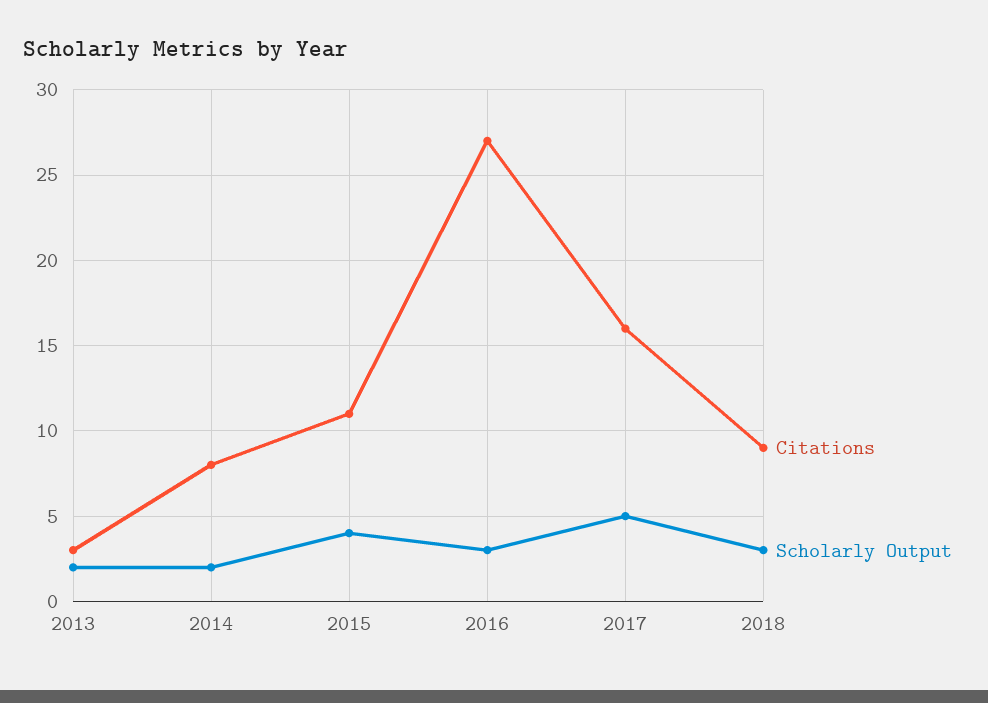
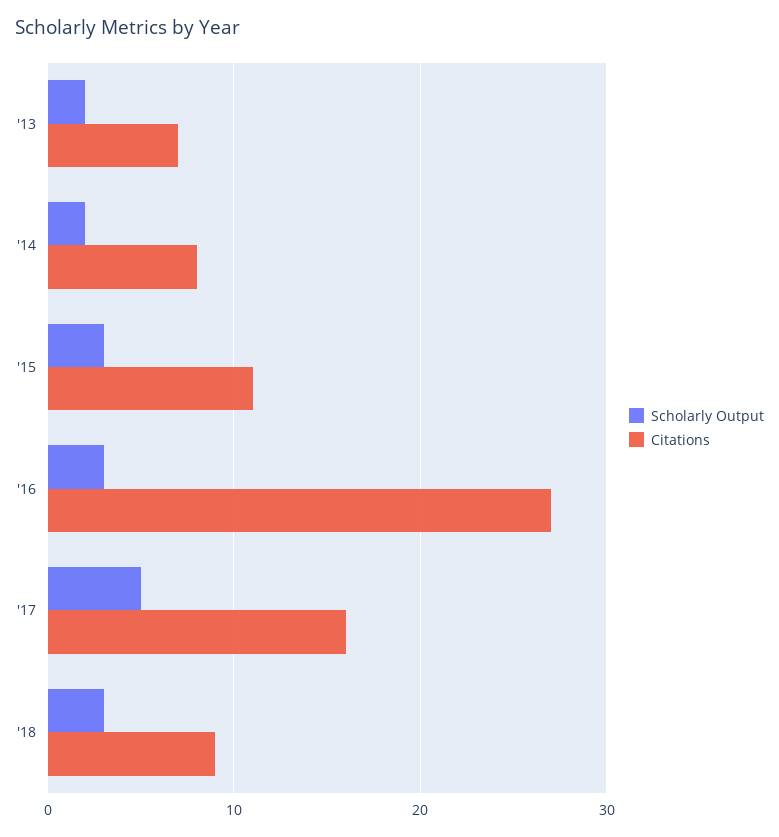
Citations, 2013: 3 -> 7
Scholarly Output, 2015: 4 -> 3

